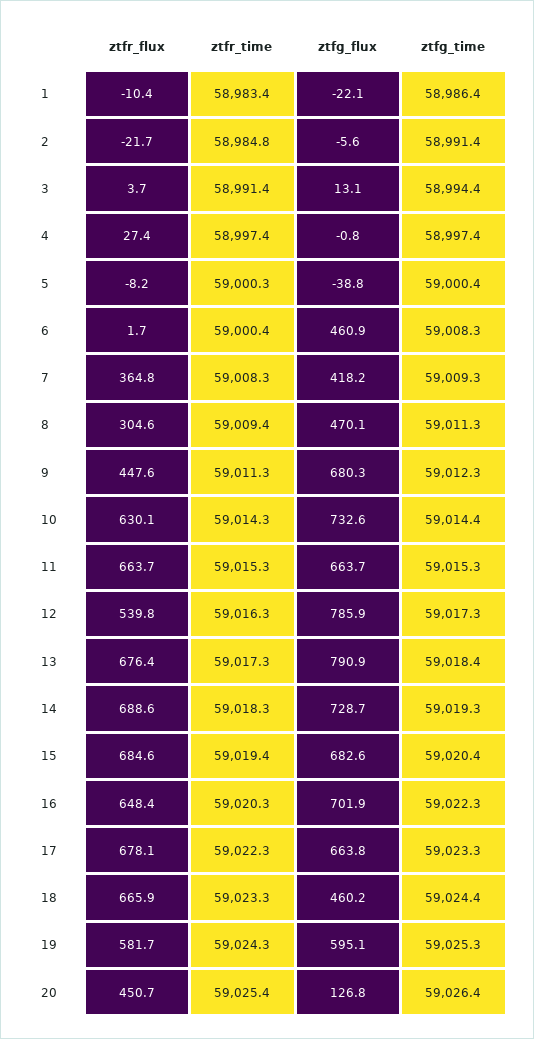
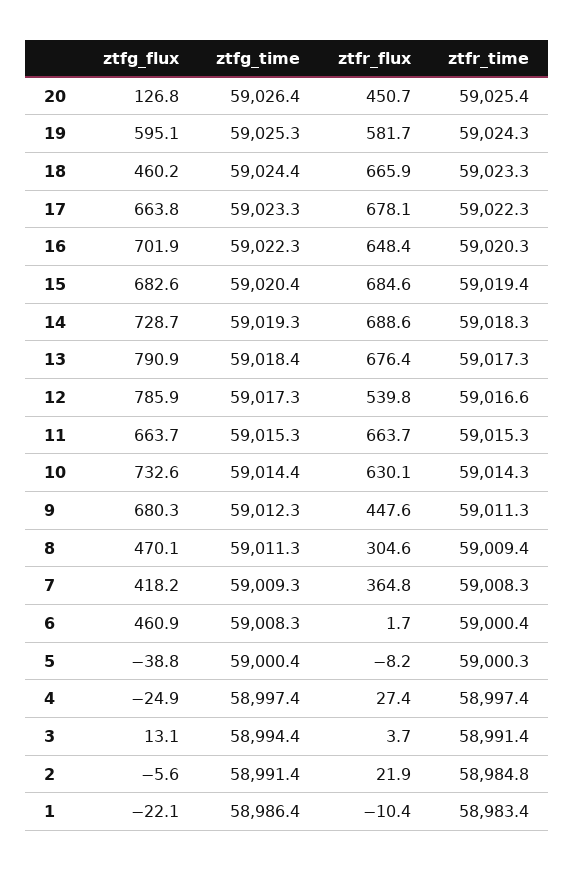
ztfr_flux, 2: -21.7 -> 21.9
ztfg_flux, 4: -0.8 -> -24.9
ztfr_time, 12: 59016.3 -> 59016.6

